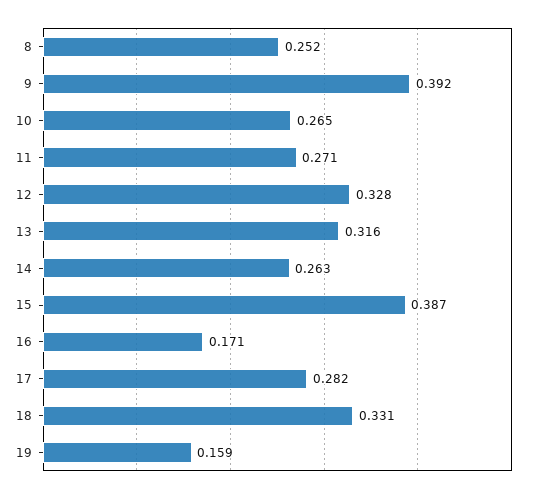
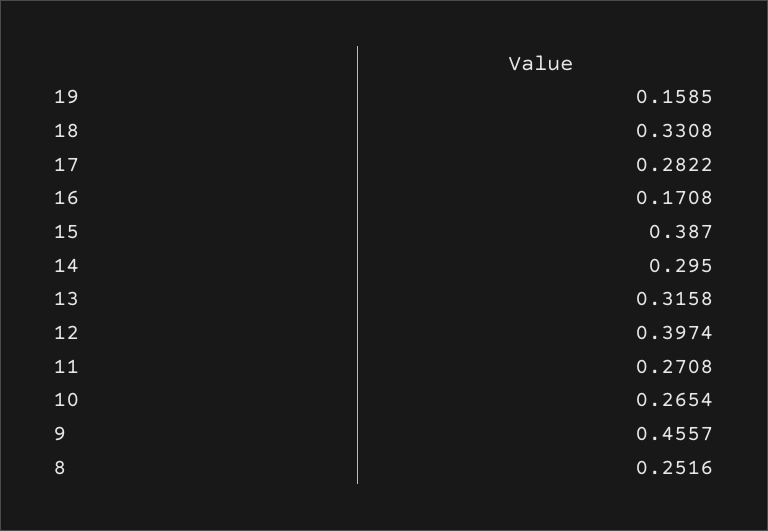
9: 0.392 -> 0.4557
12: 0.328 -> 0.3974
14: 0.263 -> 0.295

